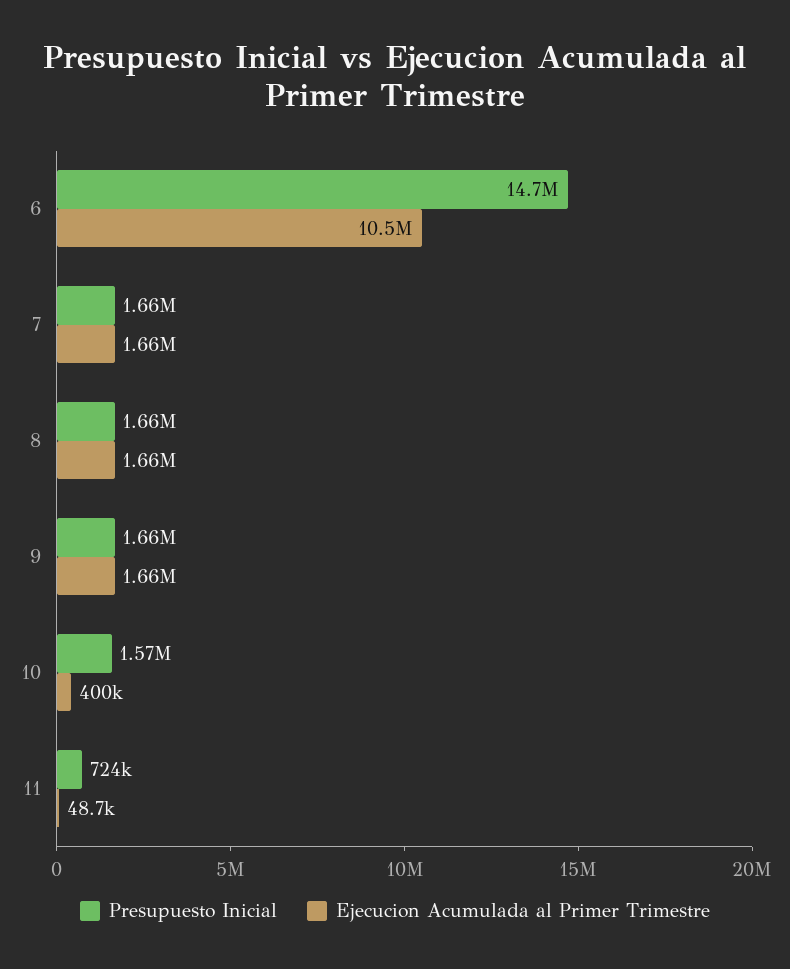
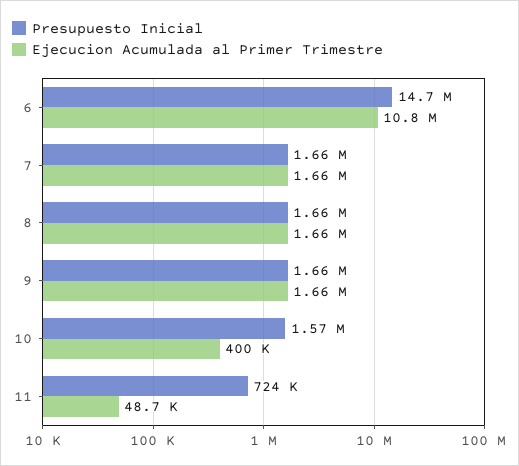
Ejecucion Acumulada al Primer Trimestre, 6: 10500000 -> 10800000

